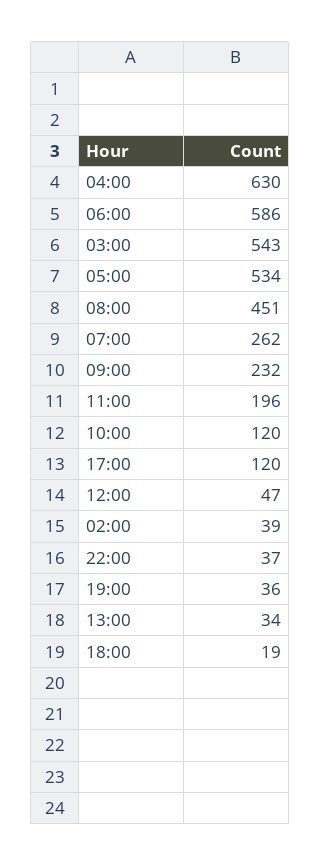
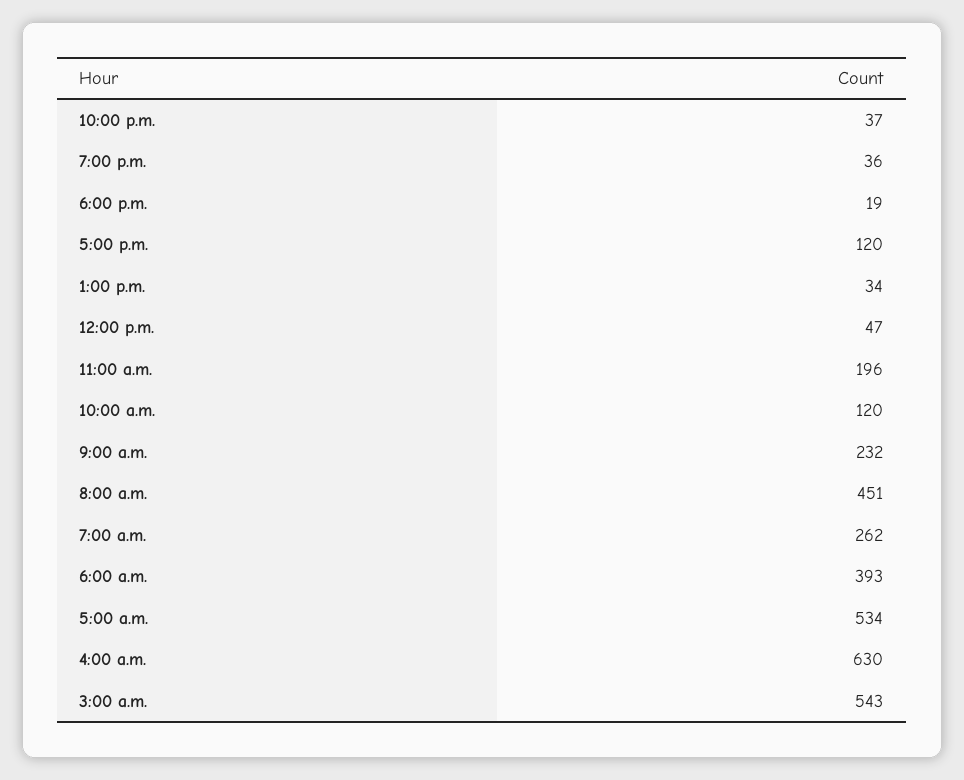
06:00: 586 -> 393
02:00: 39 -> none

